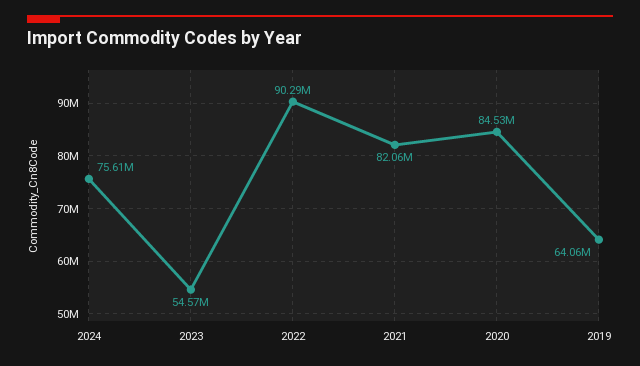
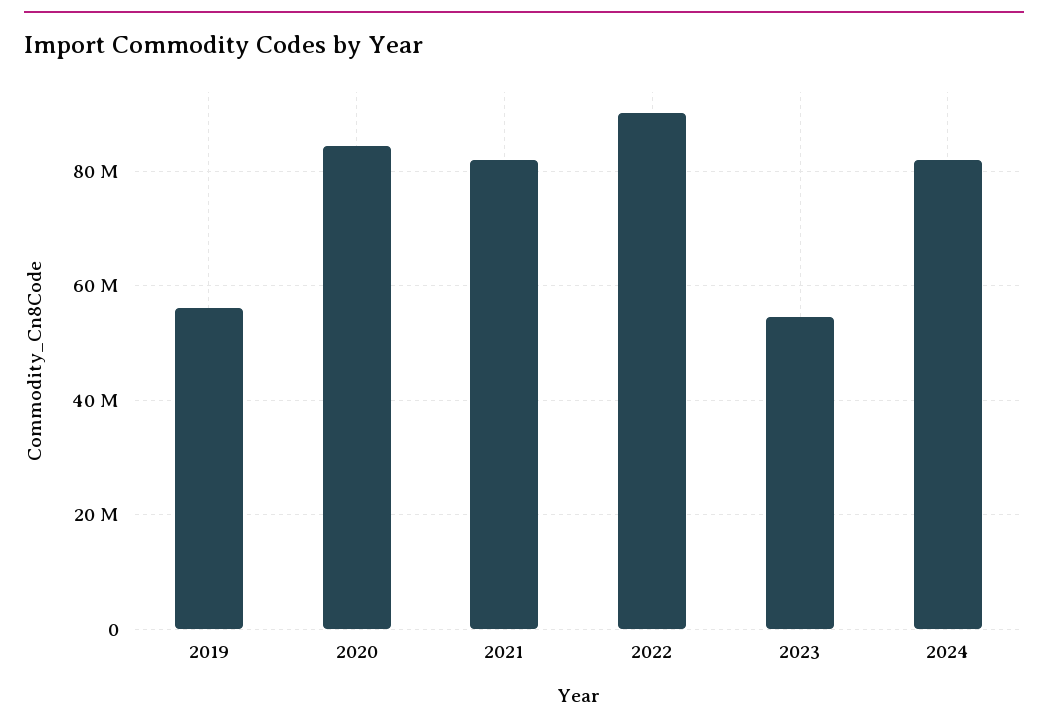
2024: 75610000 -> 82000000
2019: 64060000 -> 56000000

